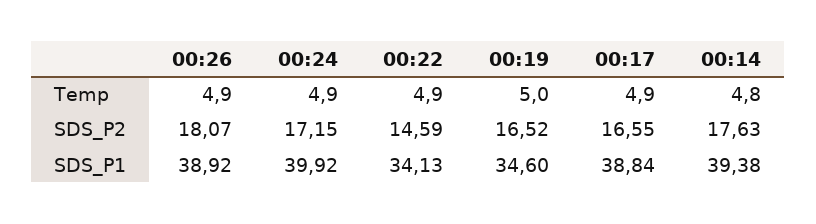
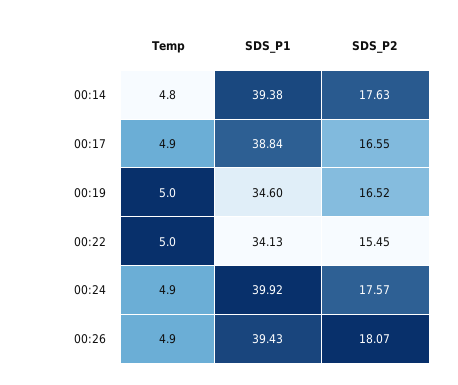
00:22, Temp: 4.9 -> 5
00:24, SDS_P2: 17.15 -> 17.57
00:22, SDS_P2: 14.59 -> 15.45
00:26, SDS_P1: 38.92 -> 39.43

